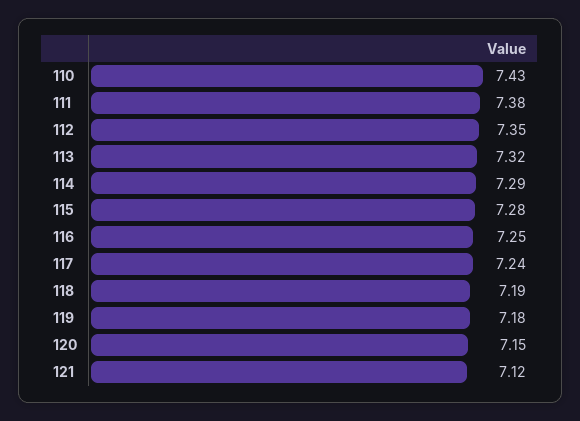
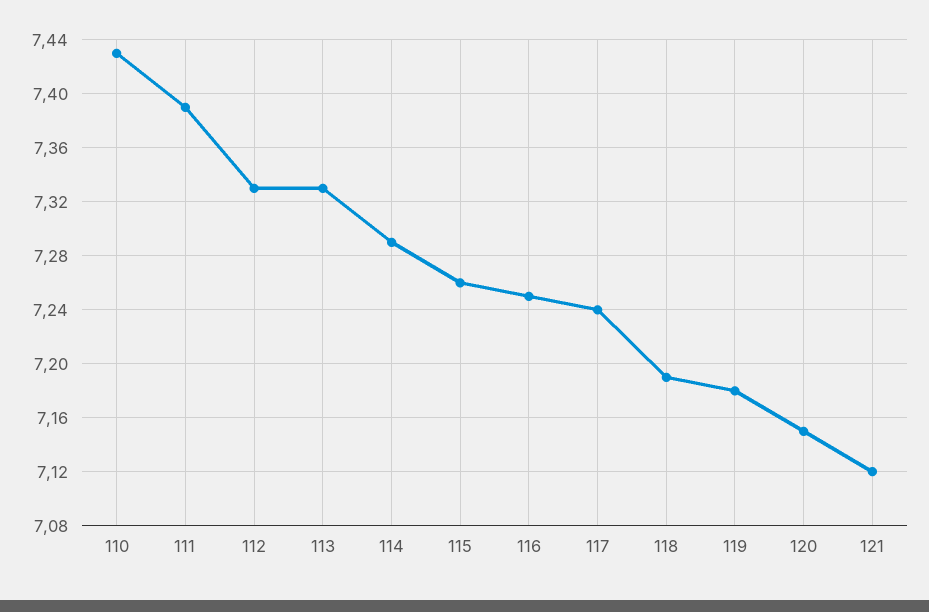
111: 7.38 -> 7.39
112: 7.35 -> 7.33
113: 7.32 -> 7.33
115: 7.28 -> 7.26

